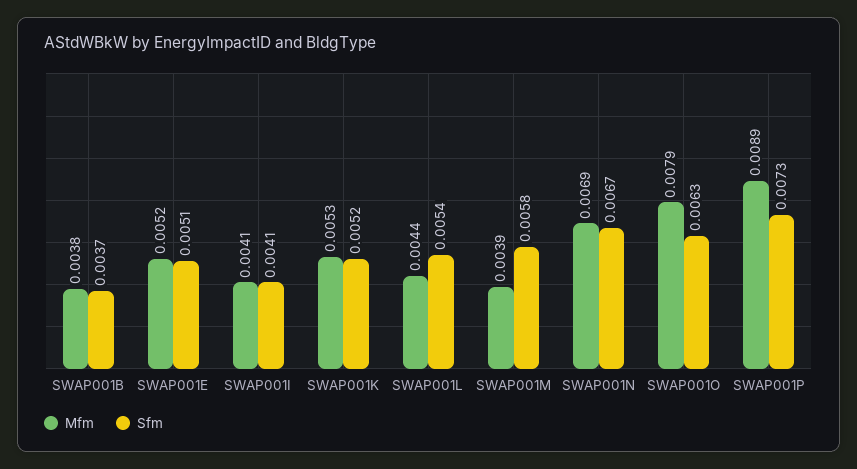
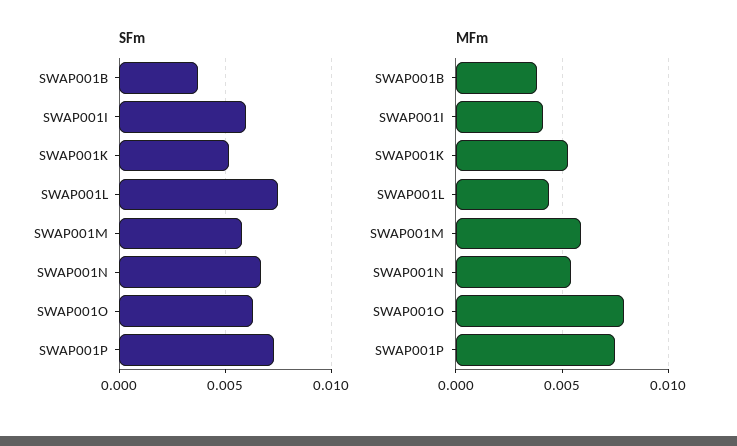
Mfm, SWAP001E: 0.0052 -> none
Sfm, SWAP001E: 0.0051 -> none
Sfm, SWAP001I: 0.0041 -> 0.006
Sfm, SWAP001L: 0.0054 -> 0.0075
Mfm, SWAP001M: 0.0039 -> 0.006
Mfm, SWAP001N: 0.0069 -> 0.0055
Mfm, SWAP001P: 0.0089 -> 0.0075

